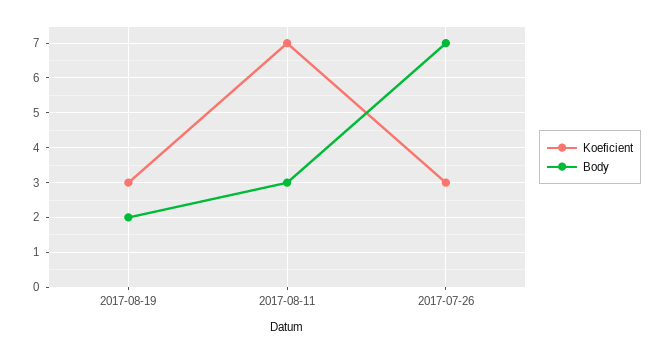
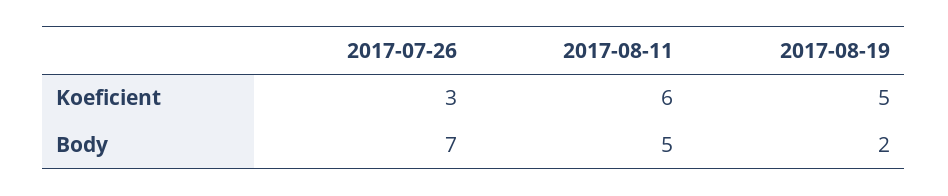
Koeficient, 2017-08-19: 3 -> 5
Koeficient, 2017-08-11: 7 -> 6
Body, 2017-08-11: 3 -> 5

